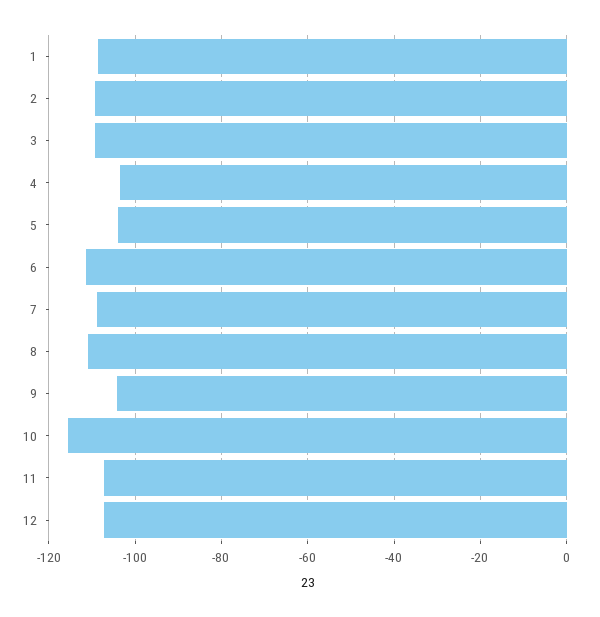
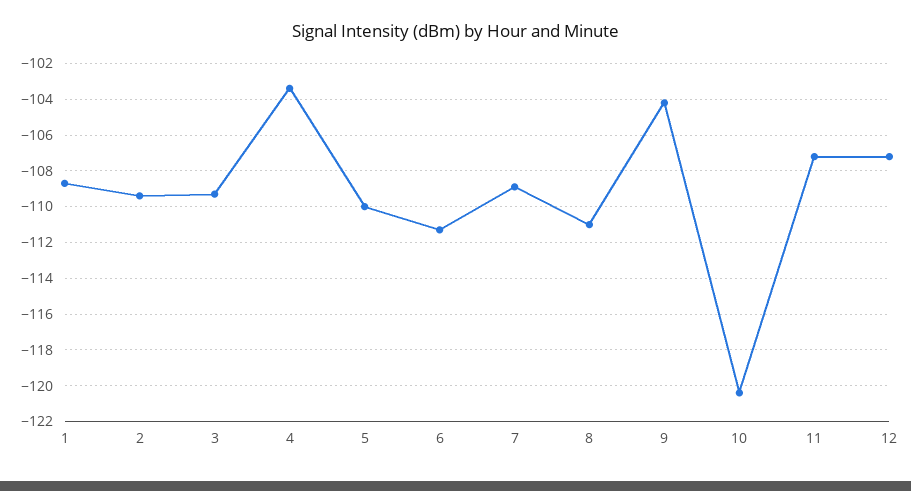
5: -104 -> -110
10: -116 -> -120.5

